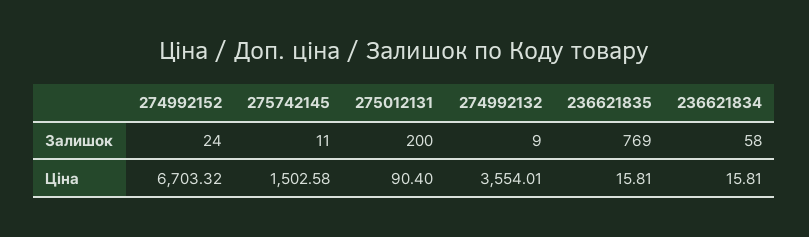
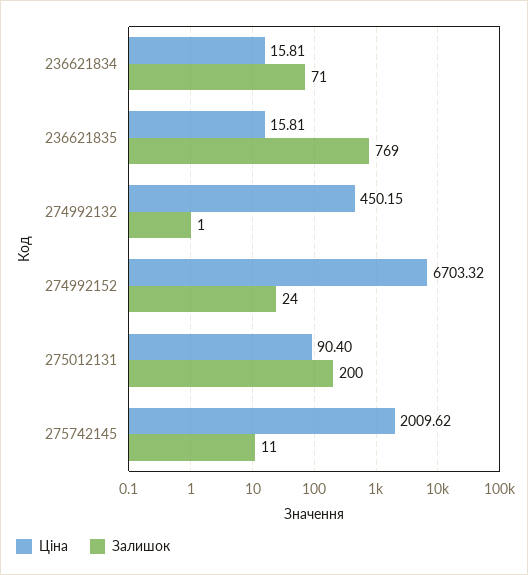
Залишок, 274992132: 9 -> 1
Залишок, 236621834: 58 -> 71
Ціна, 275742145: 1502.58 -> 2009.62
Ціна, 274992132: 3554.01 -> 450.15

